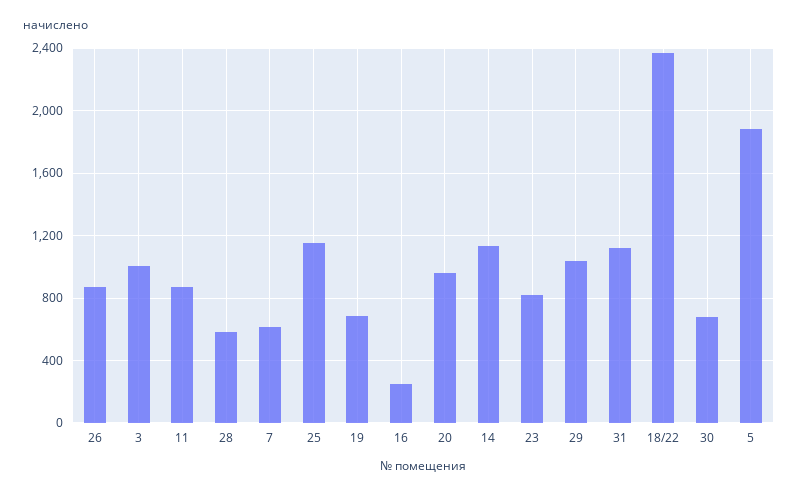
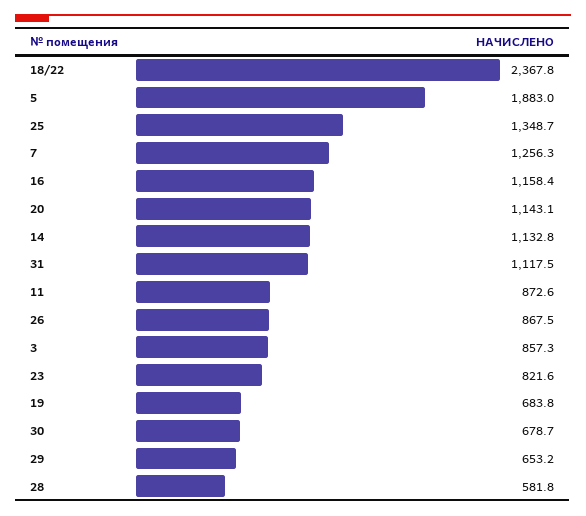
3: 1000 -> 857.3
7: 600 -> 1256.3
25: 1150 -> 1348.7
16: 250 -> 1158.4
20: 950 -> 1143.1
29: 1050 -> 653.2

